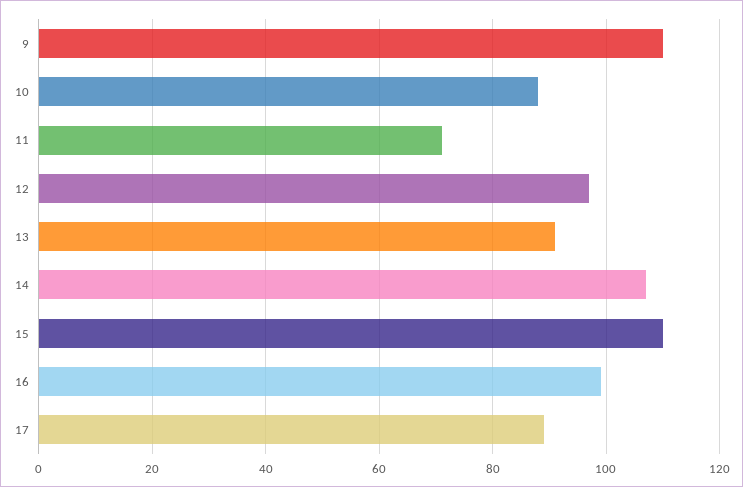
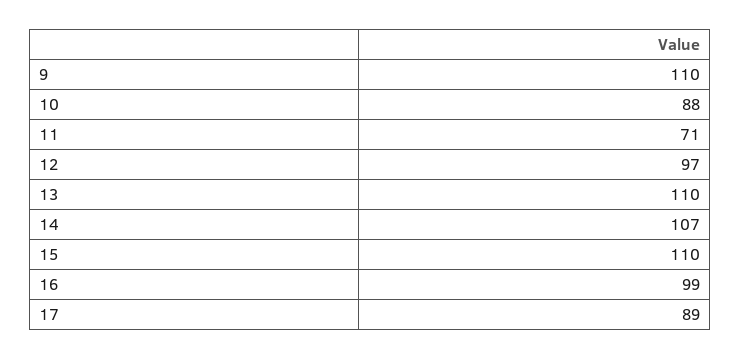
13: 90 -> 110

